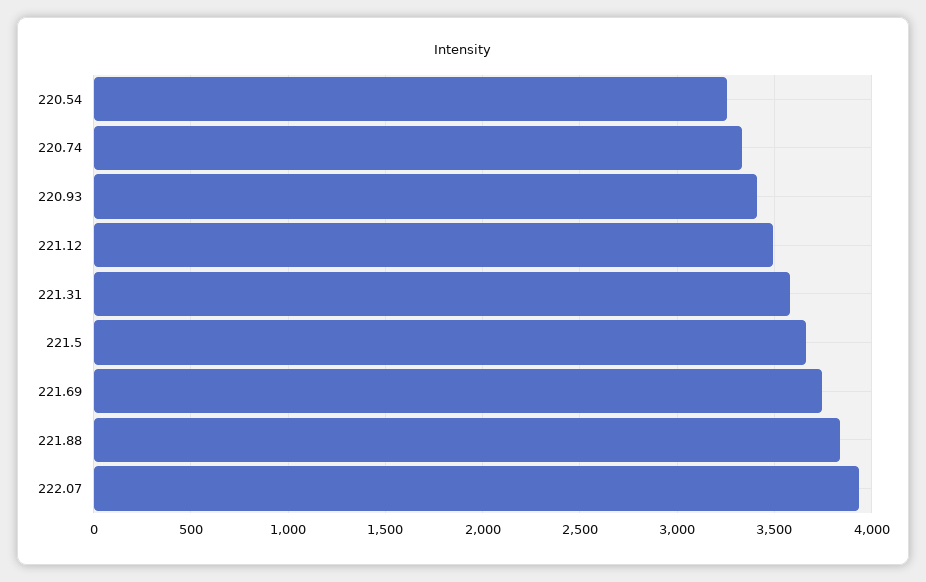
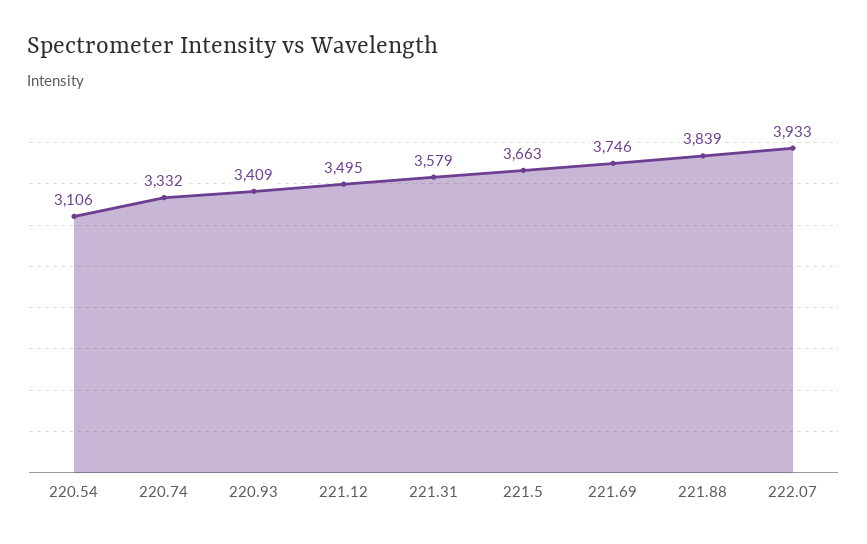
220.54: 3250 -> 3106

